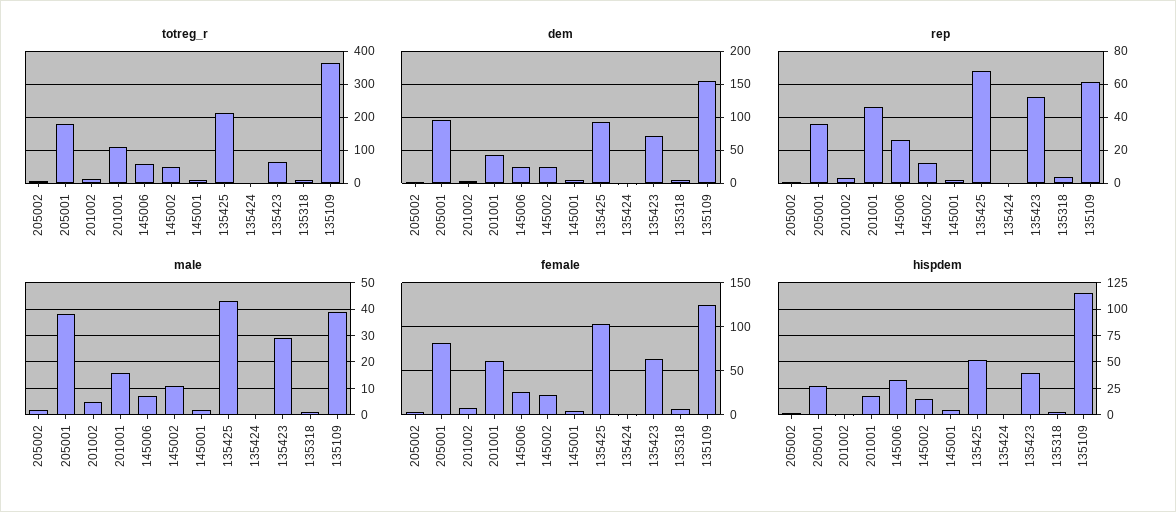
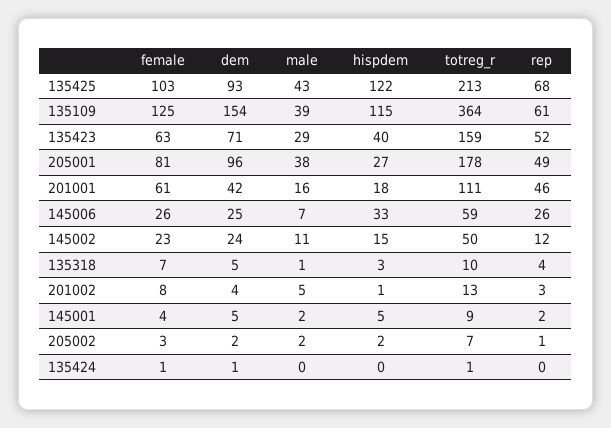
totreg_r, 135423: 60 -> 159
rep, 205001: 35 -> 49
hispdem, 135425: 50 -> 122

